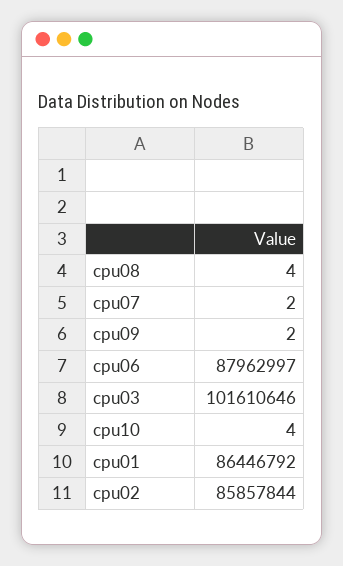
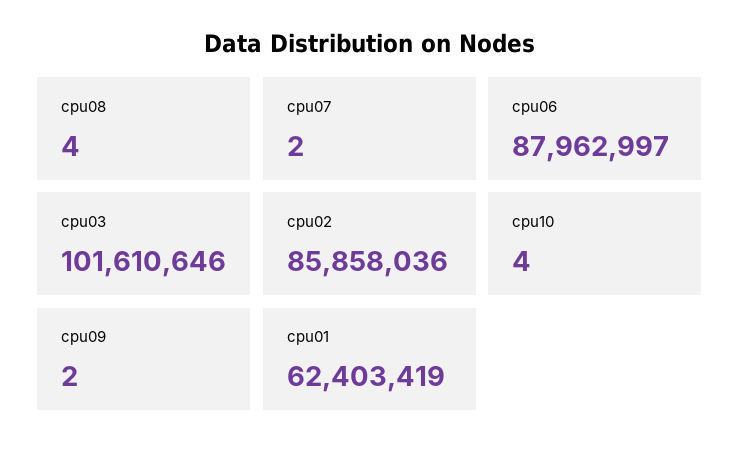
cpu01: 86446792 -> 62403419
cpu02: 85857844 -> 85858036

